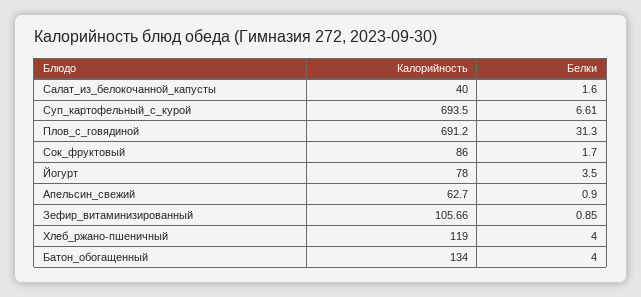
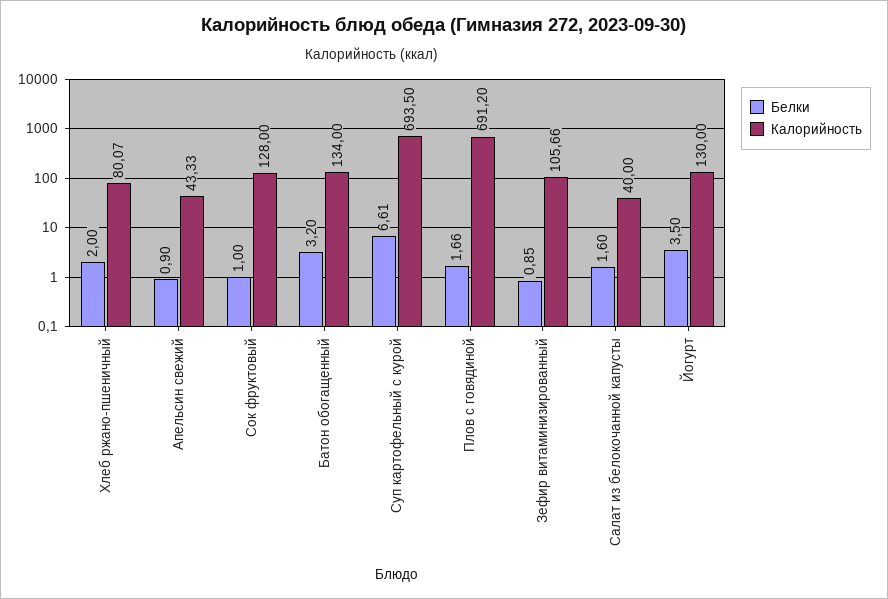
Белки, Плов_с_говядиной: 31.3 -> 1.66
Калорийность, Сок_фруктовый: 86 -> 128
Белки, Сок_фруктовый: 1.7 -> 1
Калорийность, Йогурт: 78 -> 130
Калорийность, Апельсин_свежий: 62.7 -> 43.33
Калорийность, Хлеб_ржано-пшеничный: 119 -> 80.07
Белки, Хлеб_ржано-пшеничный: 4 -> 2
Белки, Батон_обогащенный: 4 -> 3.2

